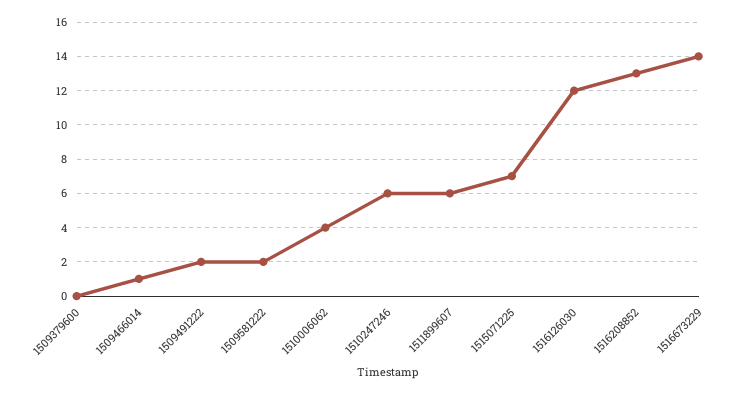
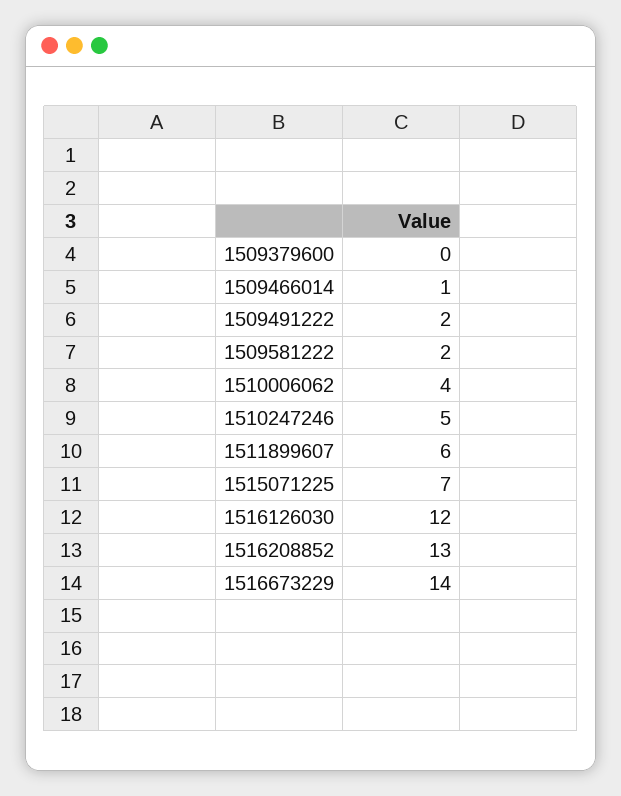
1510247246: 6 -> 5

